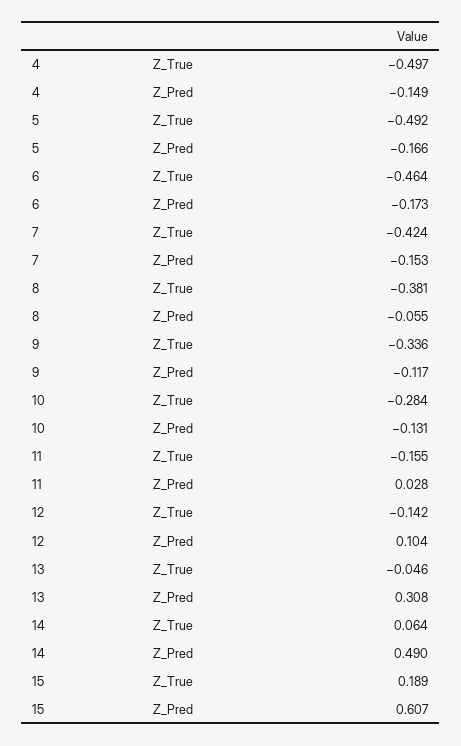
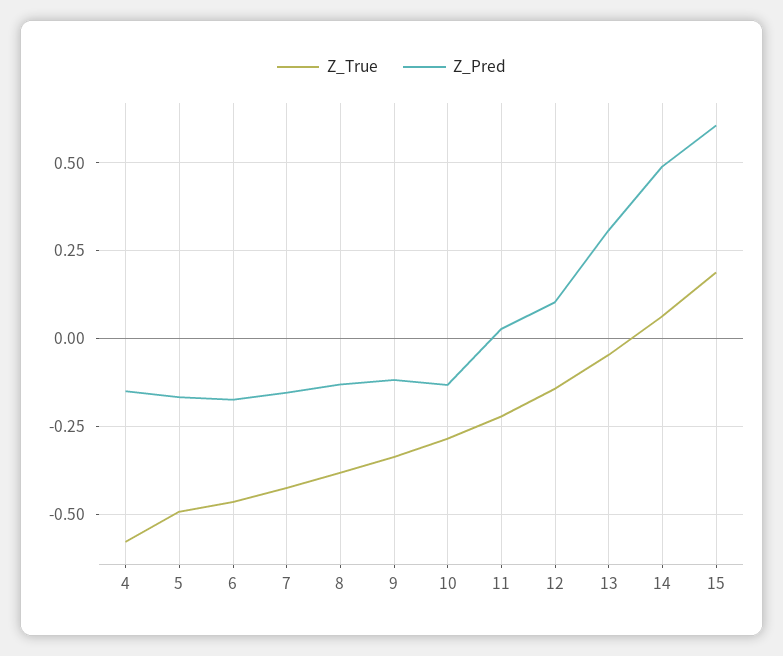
Z_True, 4: -0.497 -> -0.575
Z_Pred, 8: -0.055 -> -0.125
Z_True, 11: -0.155 -> -0.225

